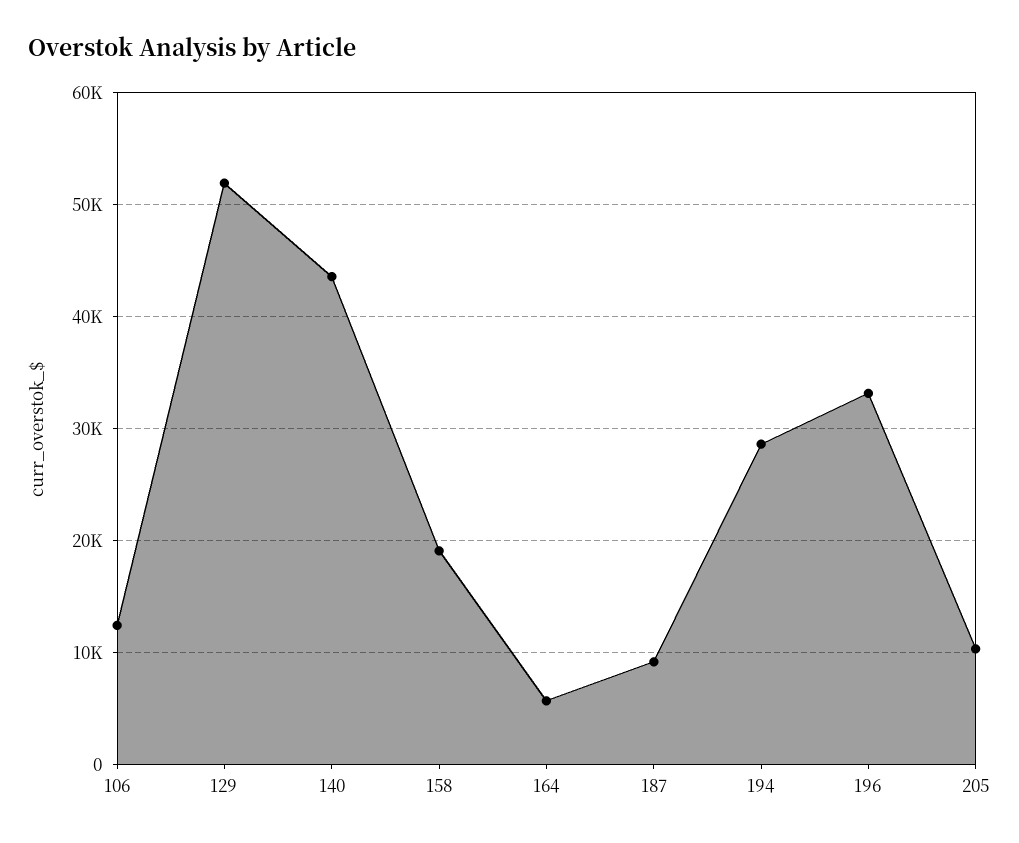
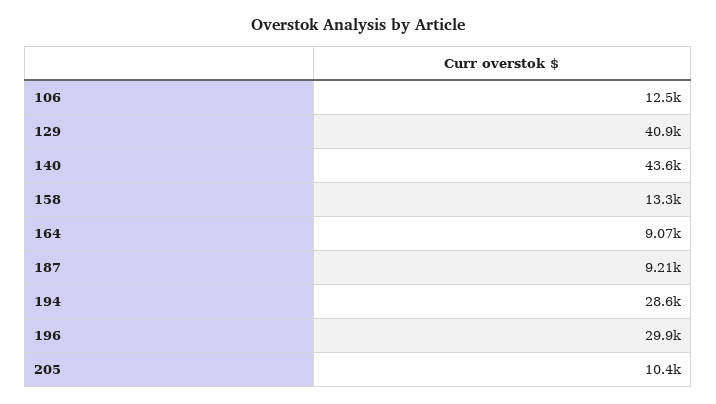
129: 52000 -> 40900
158: 19000 -> 13300
164: 6000 -> 9070
196: 33000 -> 29900

